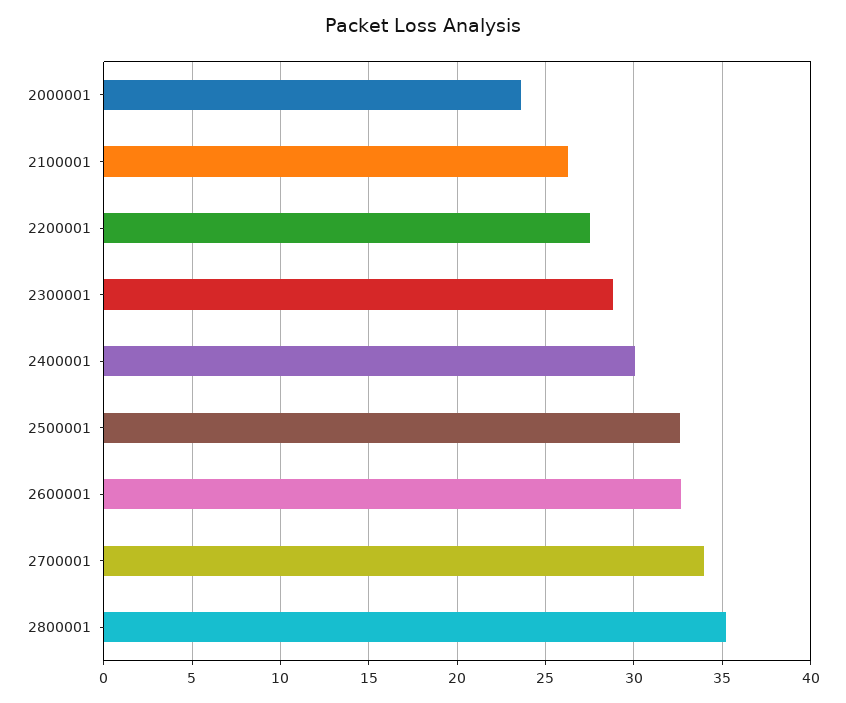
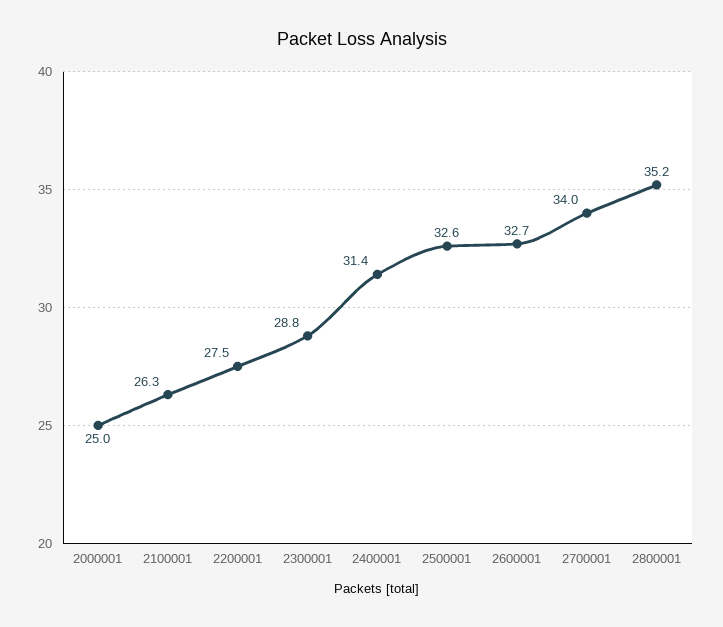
2000001: 23.5 -> 25
2400001: 30 -> 31.4

